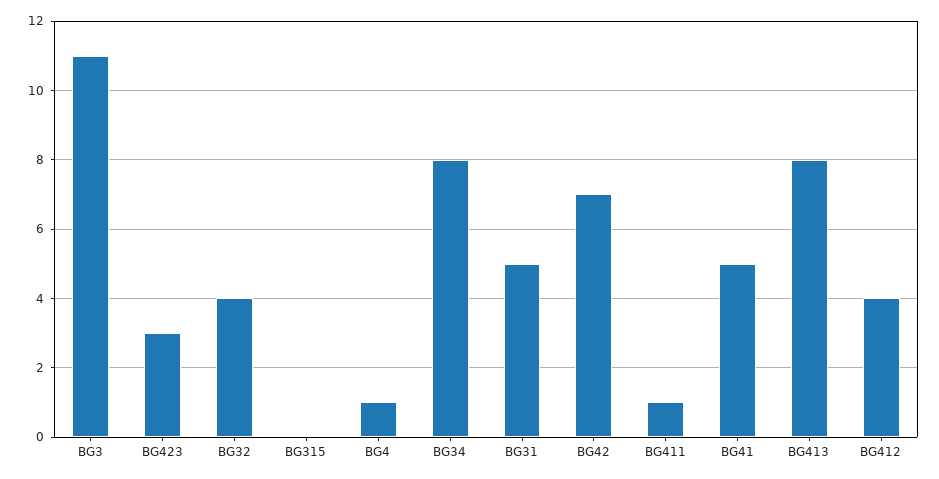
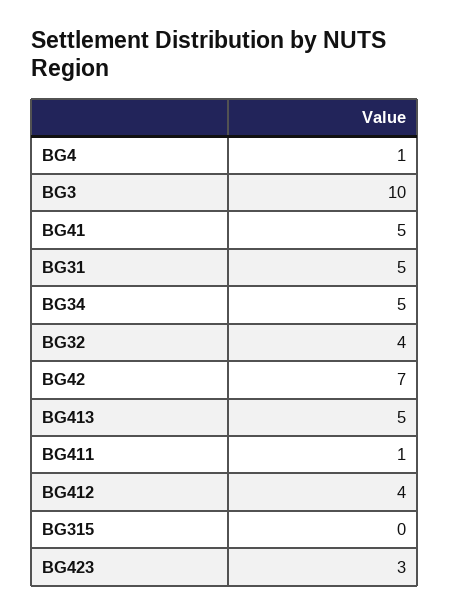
BG3: 11 -> 10
BG34: 8 -> 5
BG413: 8 -> 5

